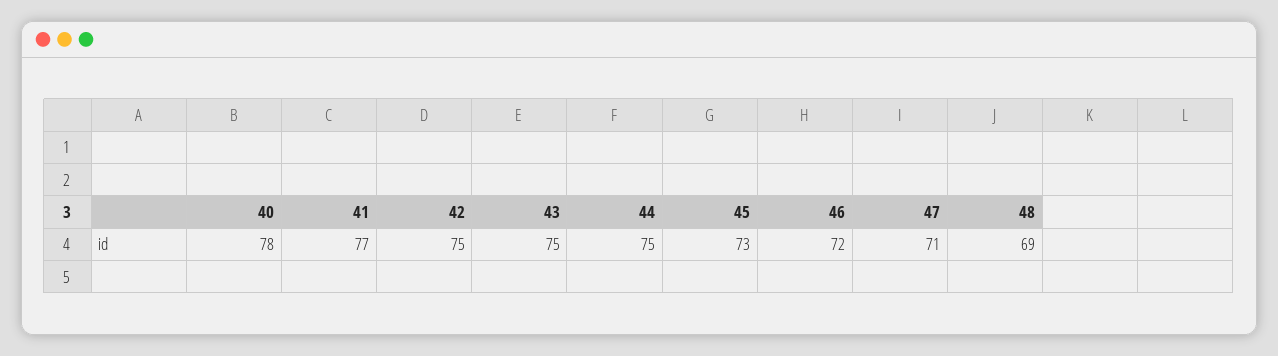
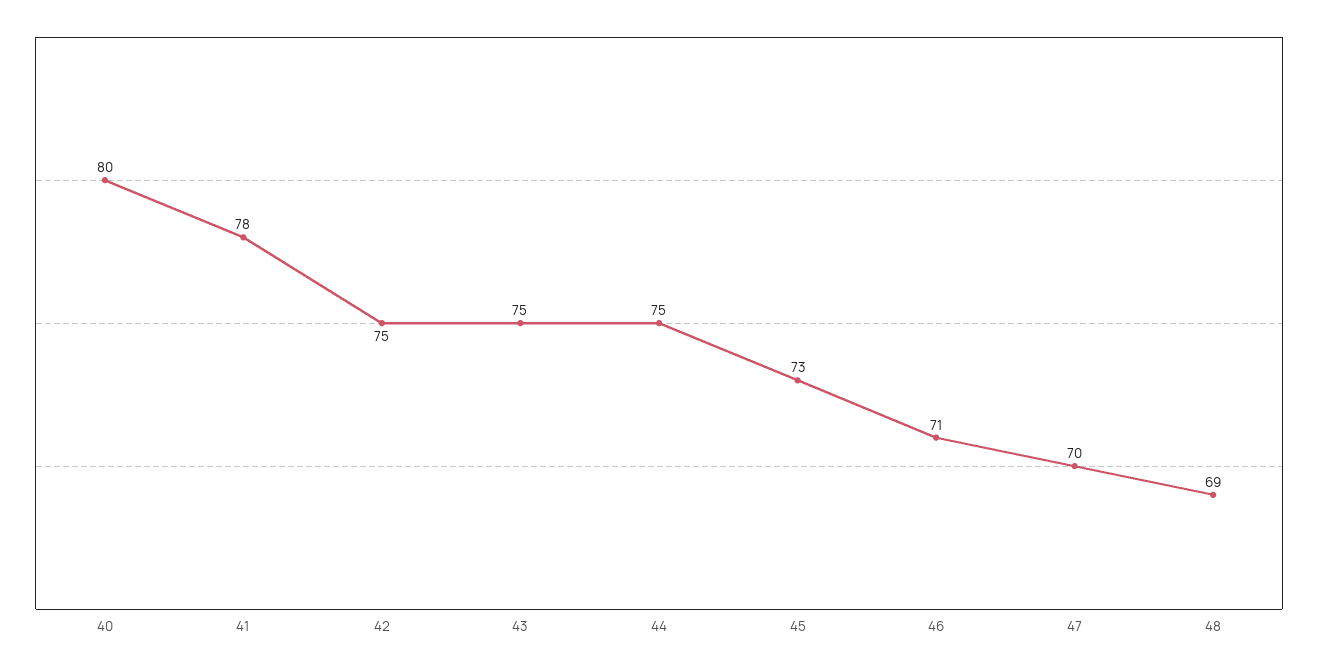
40: 78 -> 80
41: 77 -> 78
46: 72 -> 71
47: 71 -> 70

